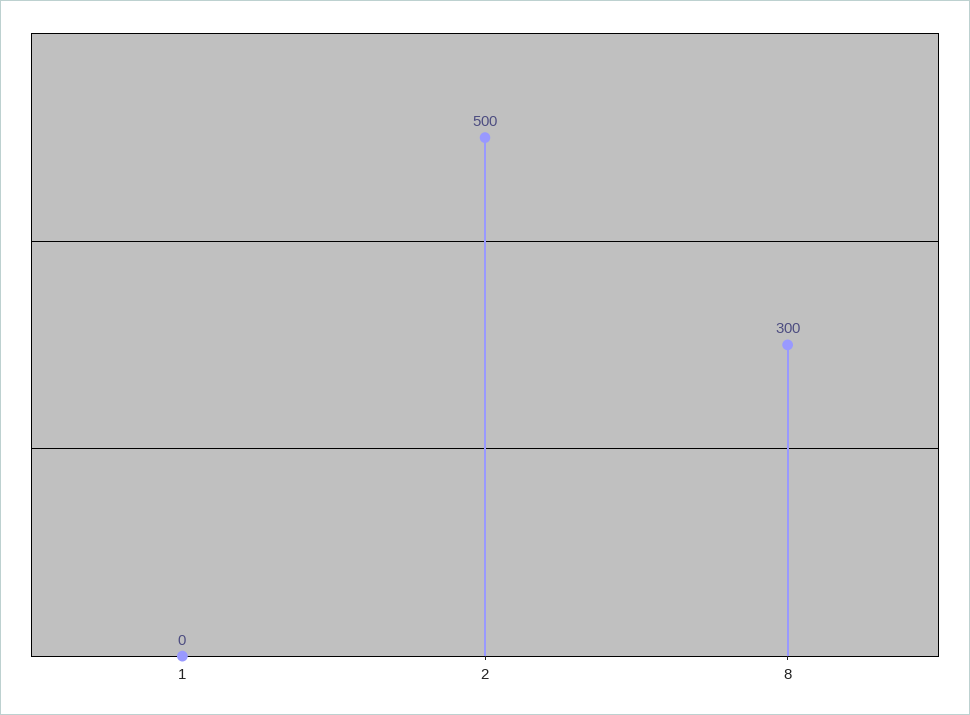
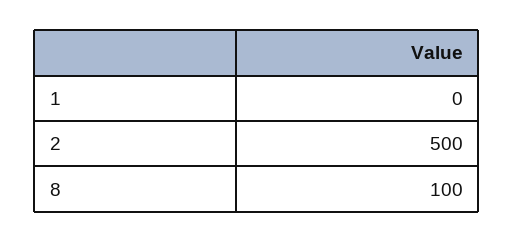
8: 300 -> 100

